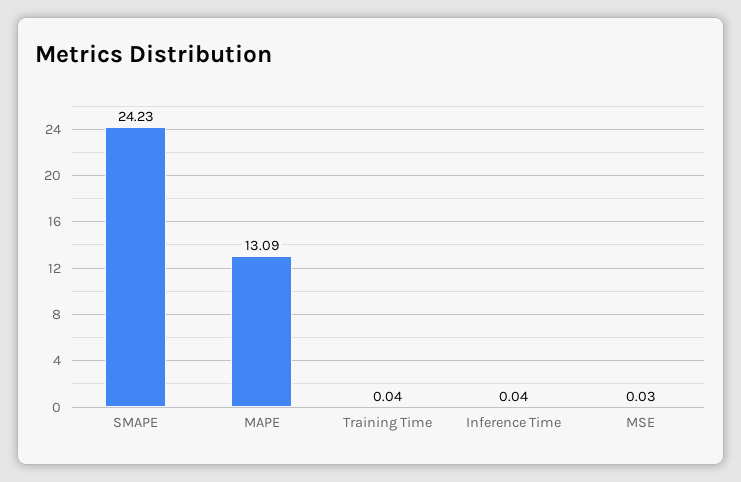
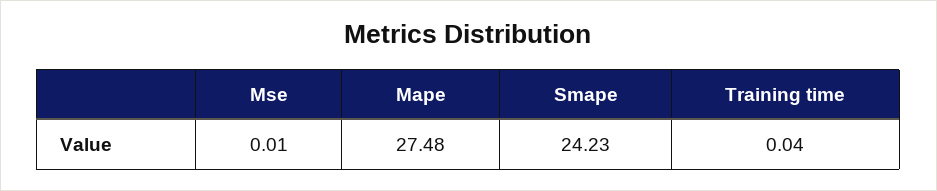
MAPE: 13.09 -> 27.48
Inference Time: 0.04 -> none
MSE: 0.03 -> 0.01

